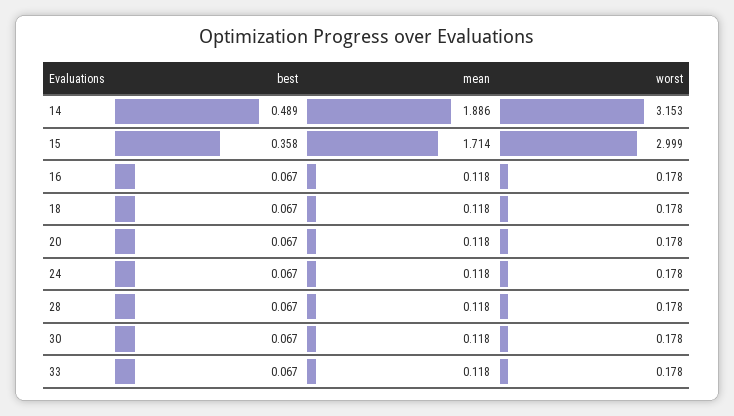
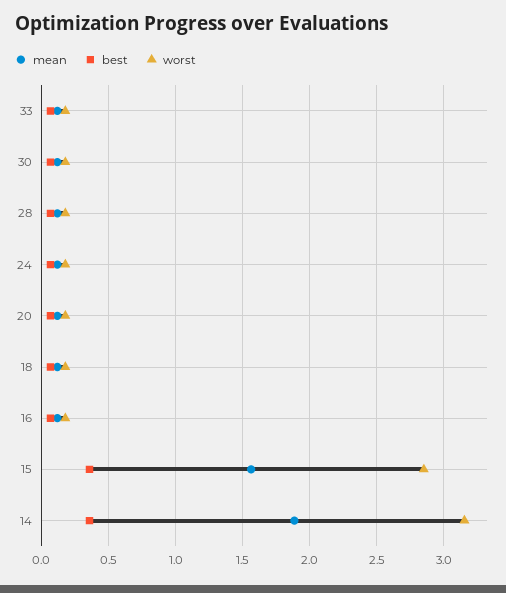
best, 14: 0.489 -> 0.35
mean, 15: 1.714 -> 1.55
worst, 15: 2.999 -> 2.85

